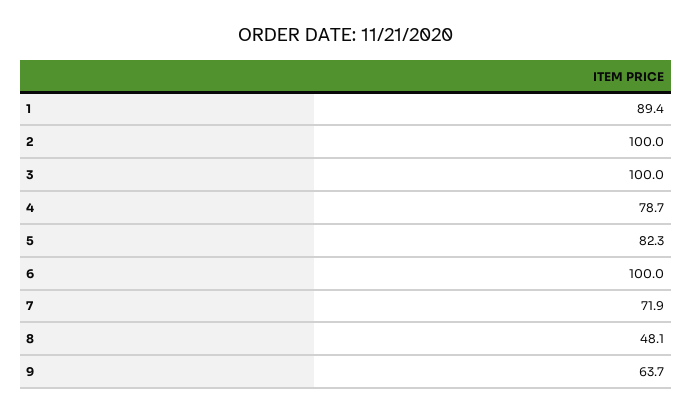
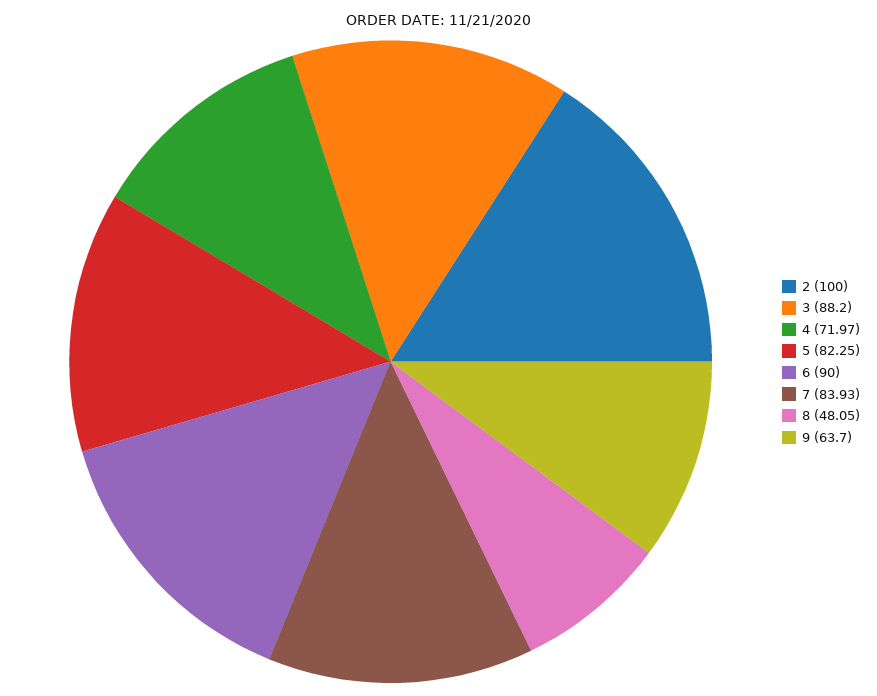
1: 89.4 -> none
3: 100 -> 88.2
4: 78.7 -> 71.97
6: 100 -> 90
7: 71.9 -> 83.93

